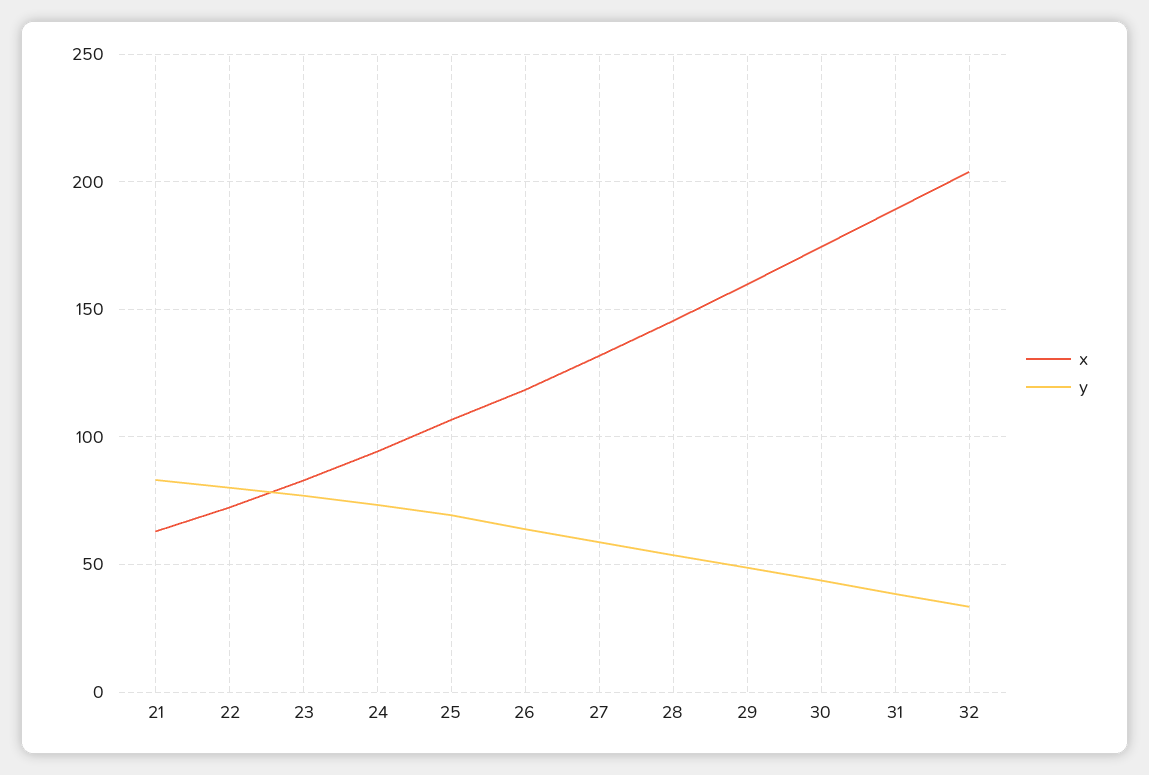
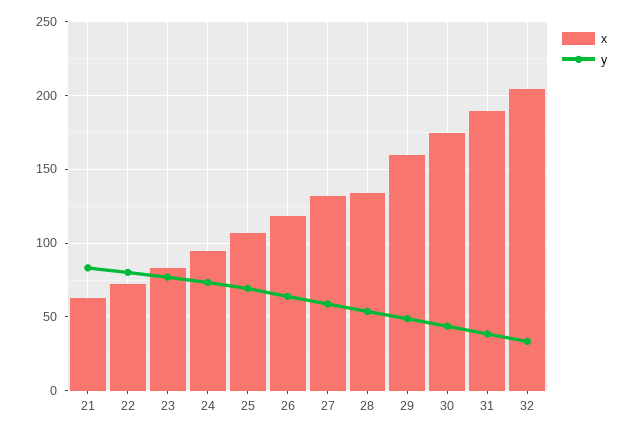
x, 28: 145 -> 135

